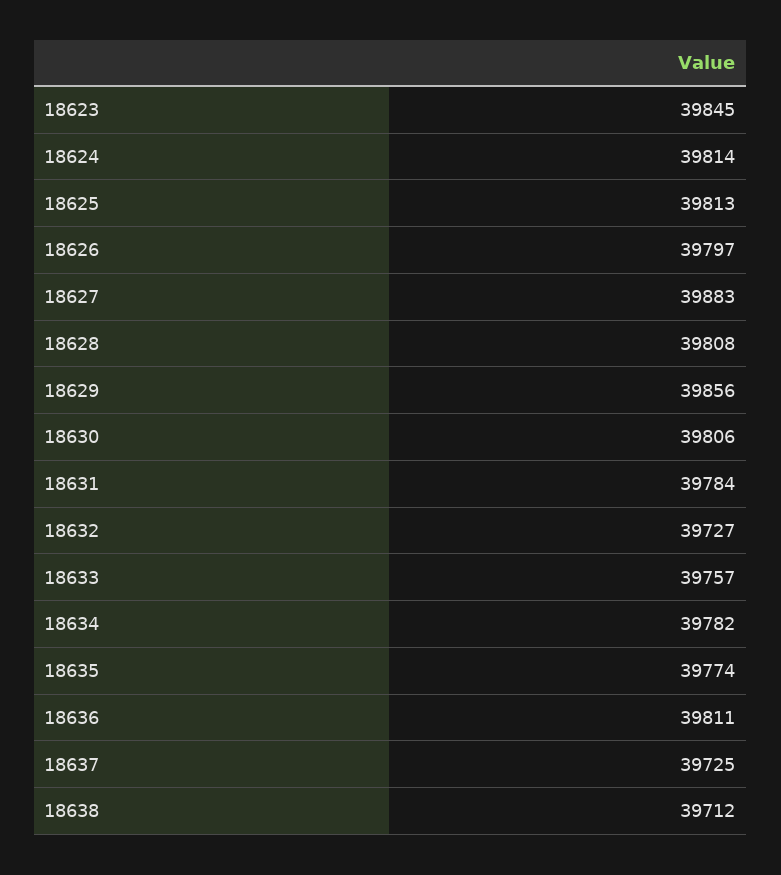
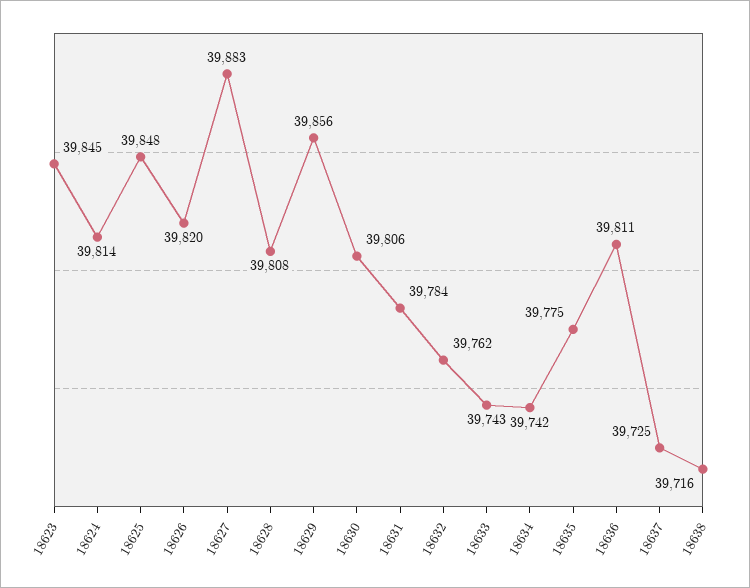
18625: 39813 -> 39848
18626: 39797 -> 39820
18632: 39727 -> 39762
18633: 39757 -> 39743
18634: 39782 -> 39742
18635: 39774 -> 39775
18638: 39712 -> 39716

